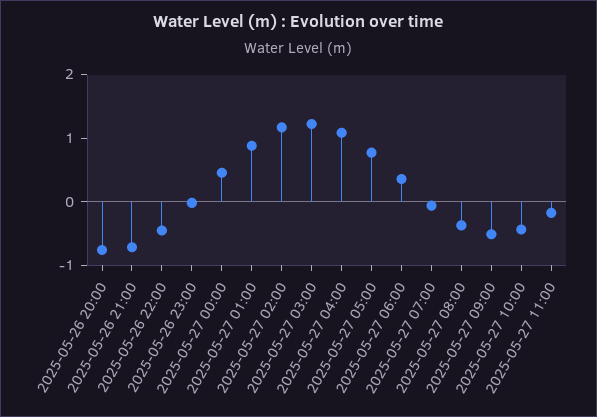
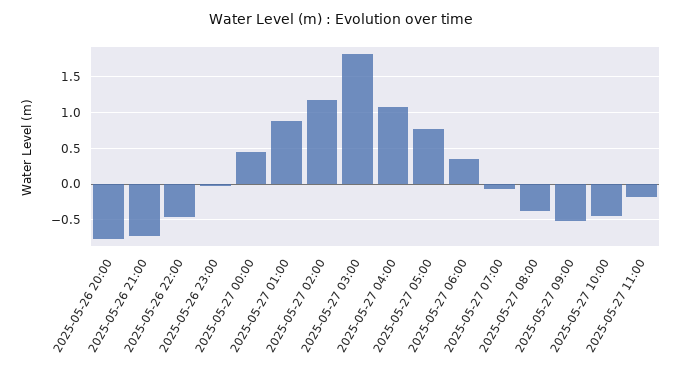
2025-05-27 03:00: 1.2 -> 1.8

